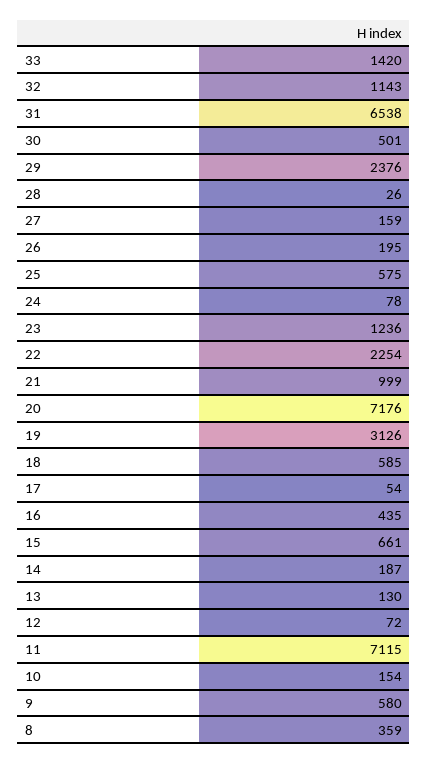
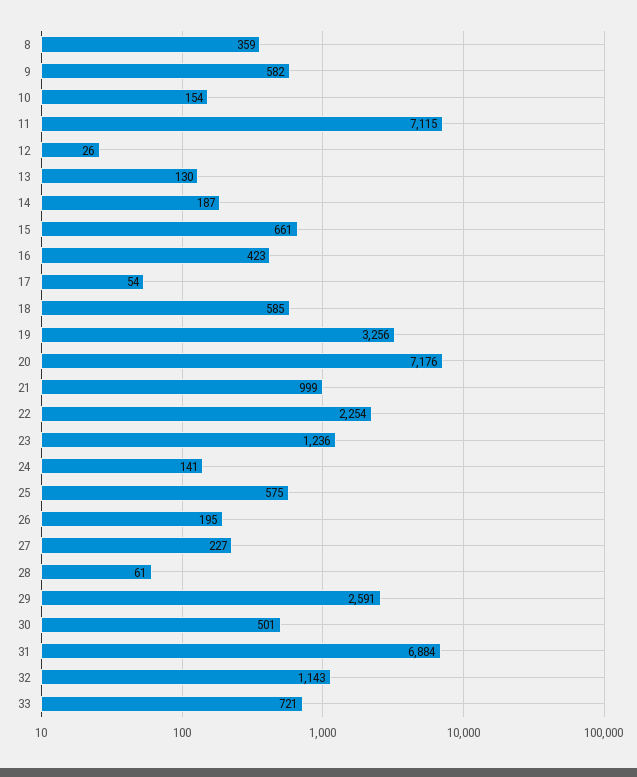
33: 1420 -> 721
31: 6538 -> 6884
29: 2376 -> 2591
28: 26 -> 61
27: 159 -> 227
24: 78 -> 141
19: 3126 -> 3256
16: 435 -> 423
12: 72 -> 26
9: 580 -> 582

